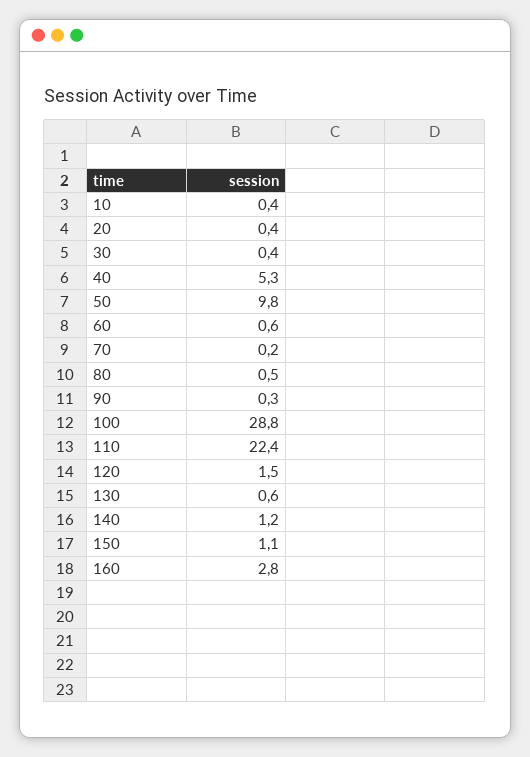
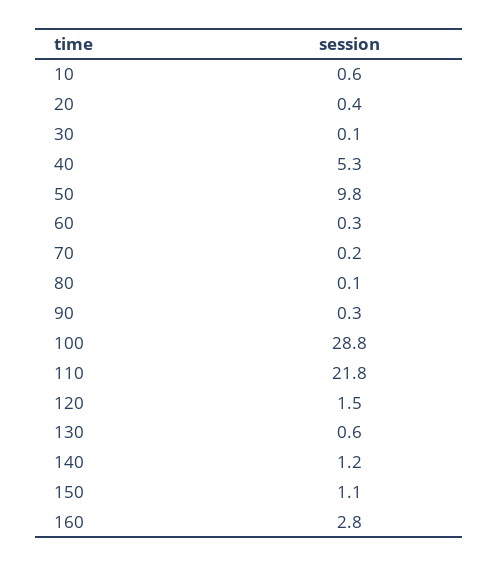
10: 0.4 -> 0.6
30: 0.4 -> 0.1
60: 0.6 -> 0.3
80: 0.5 -> 0.1
110: 22.4 -> 21.8

